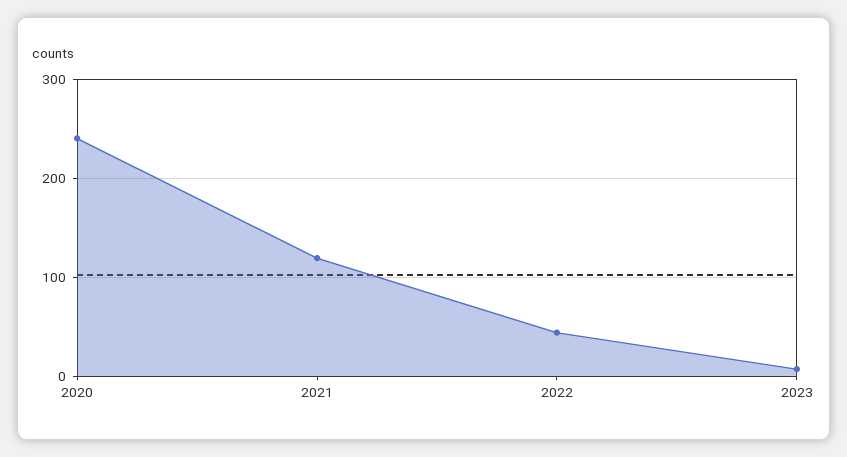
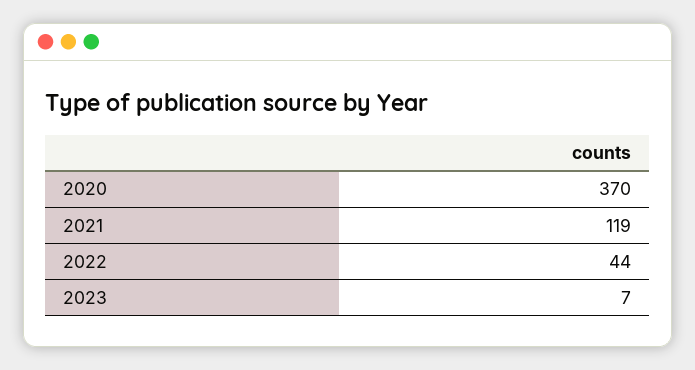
2020: 240 -> 370

